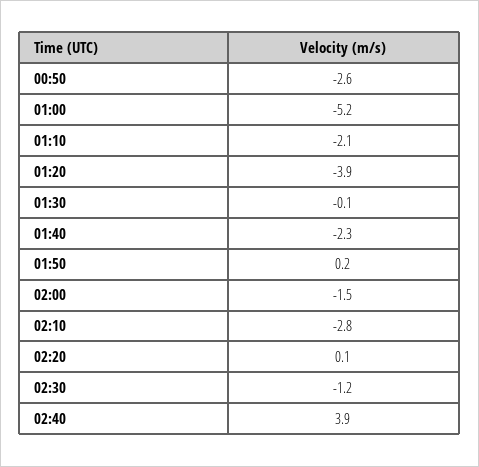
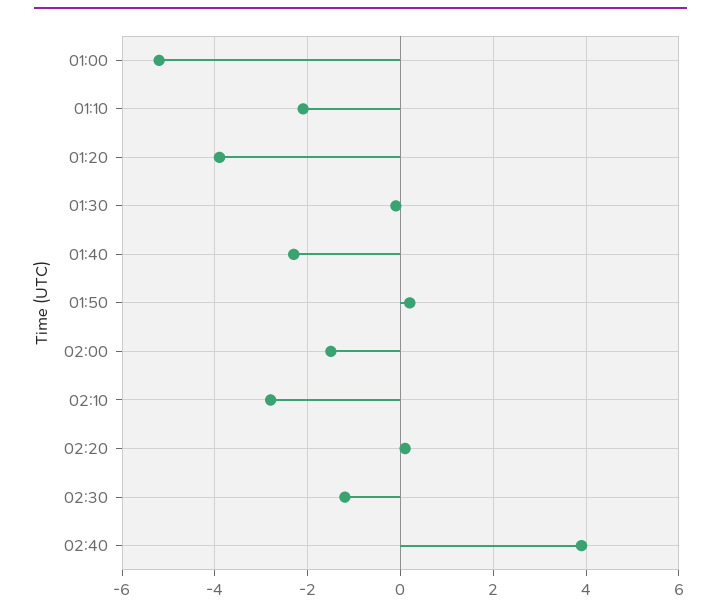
00:50: -2.6 -> none

